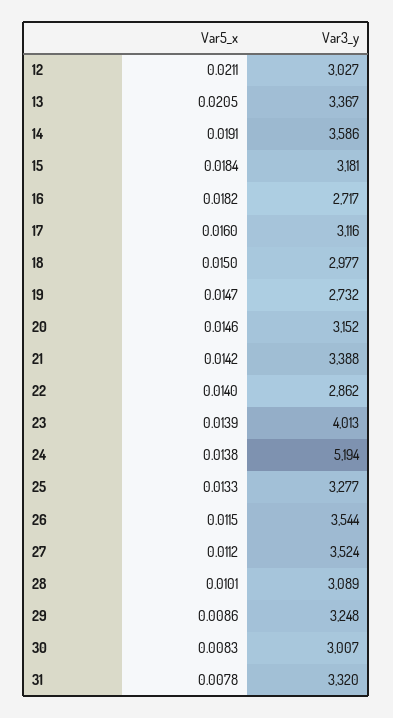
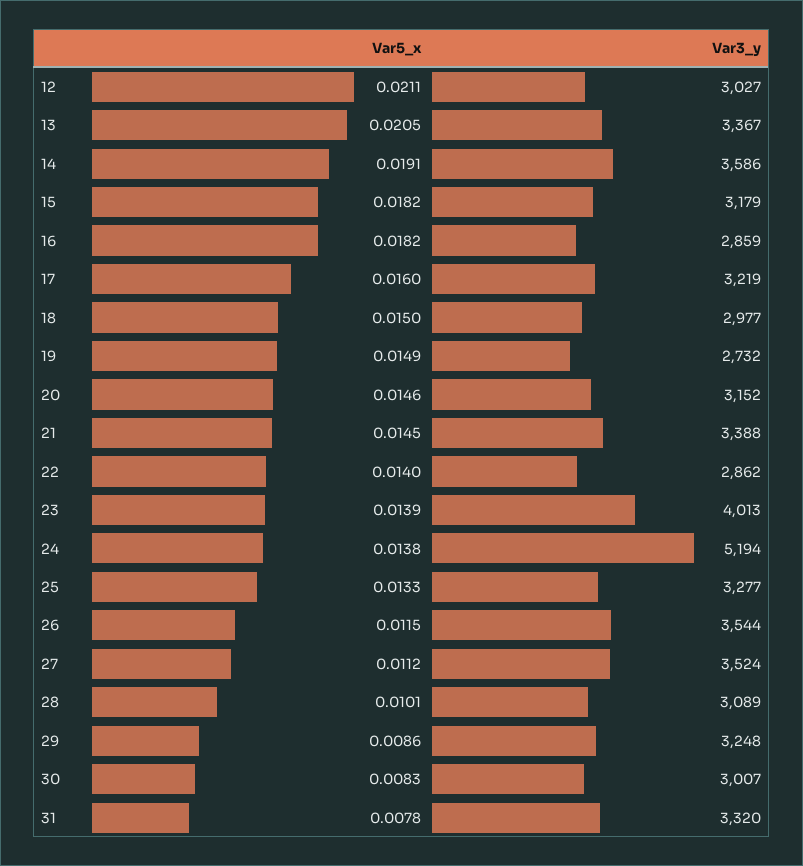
Var5_x, 15: 0.0184 -> 0.0182
Var3_y, 15: 3181 -> 3179
Var3_y, 16: 2717 -> 2859
Var3_y, 17: 3116 -> 3219
Var5_x, 19: 0.0147 -> 0.0149
Var5_x, 21: 0.0142 -> 0.0145

